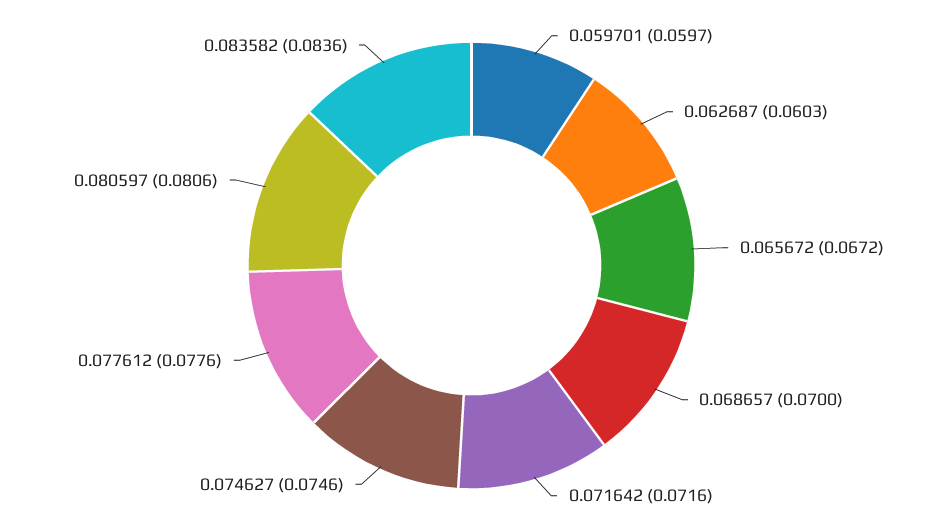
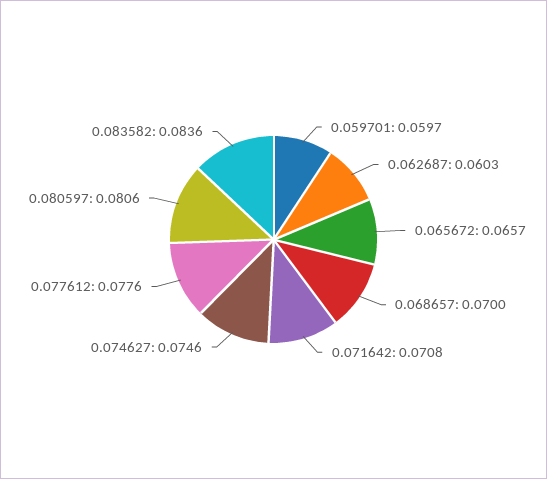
0.065672: 0.0672 -> 0.0657
0.071642: 0.0716 -> 0.0708

